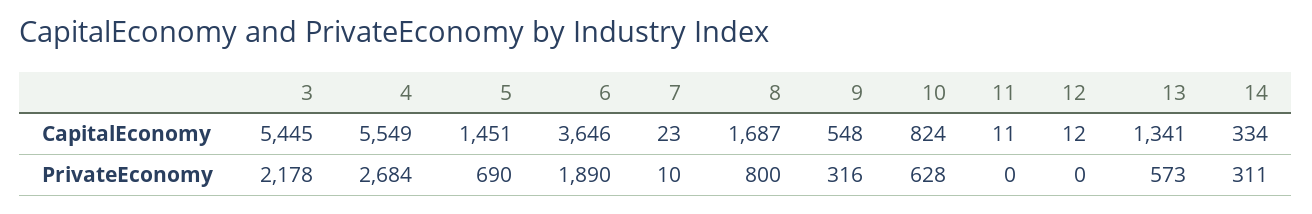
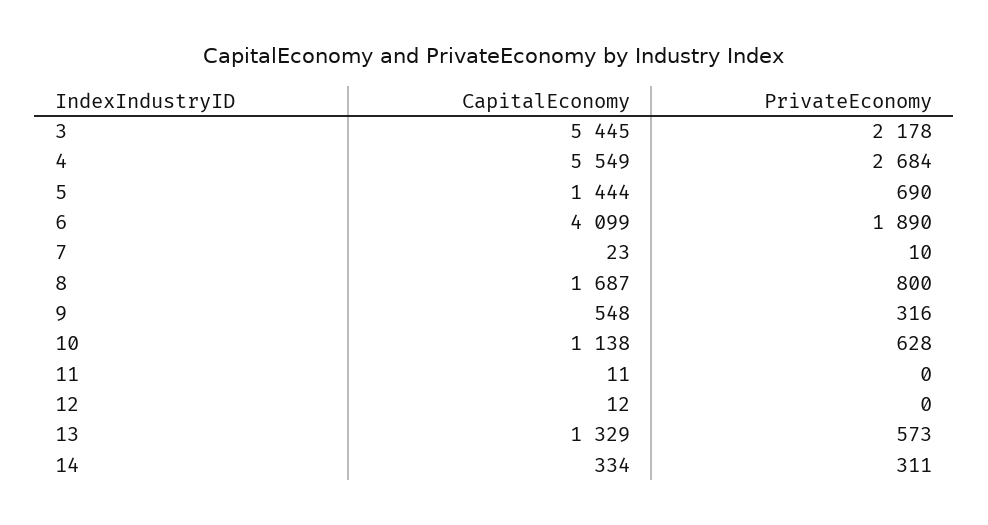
5, CapitalEconomy: 1451 -> 1444
6, CapitalEconomy: 3646 -> 4099
10, CapitalEconomy: 824 -> 1138
13, CapitalEconomy: 1341 -> 1329

